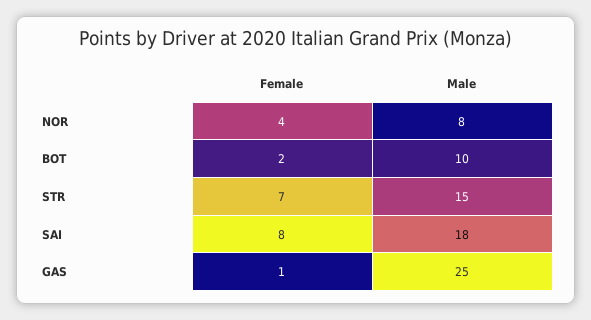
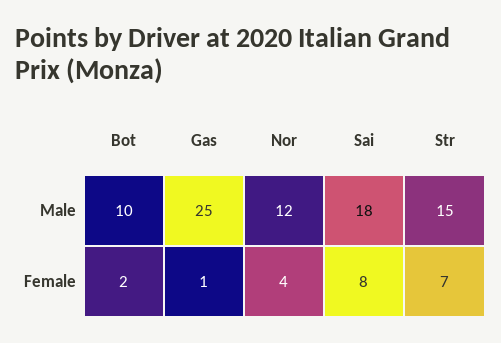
Male, NOR: 8 -> 12

